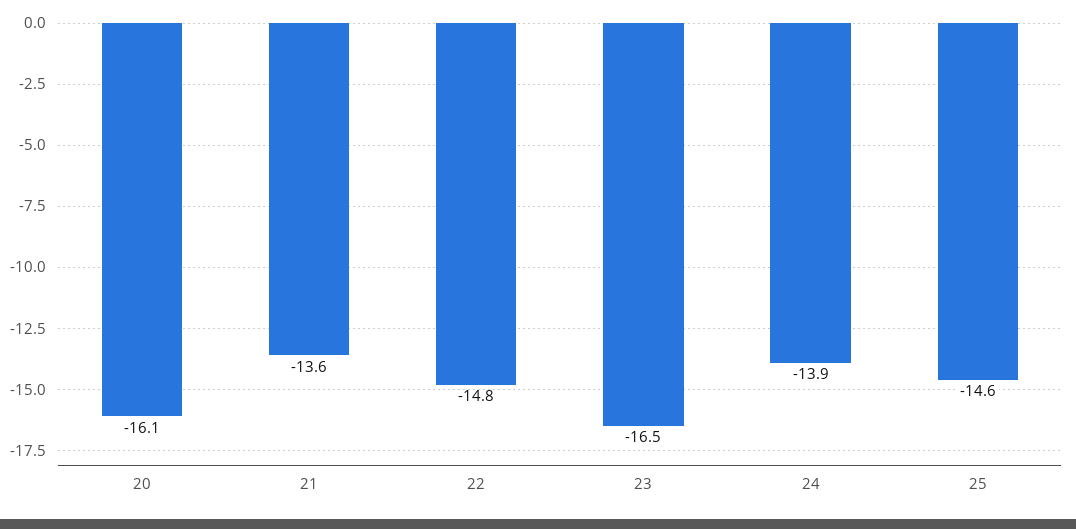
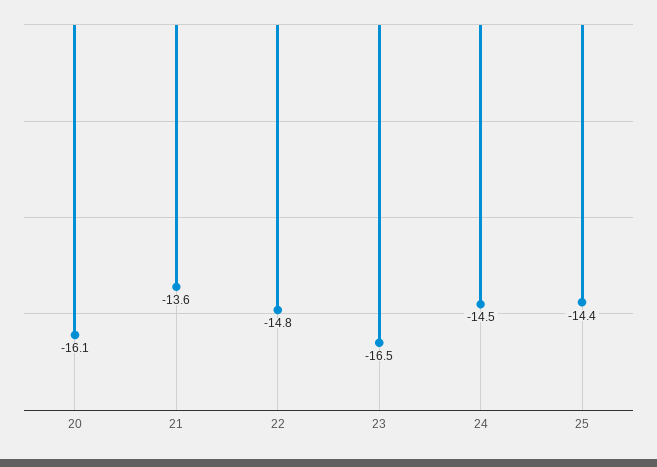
24: -13.9 -> -14.5
25: -14.6 -> -14.4

